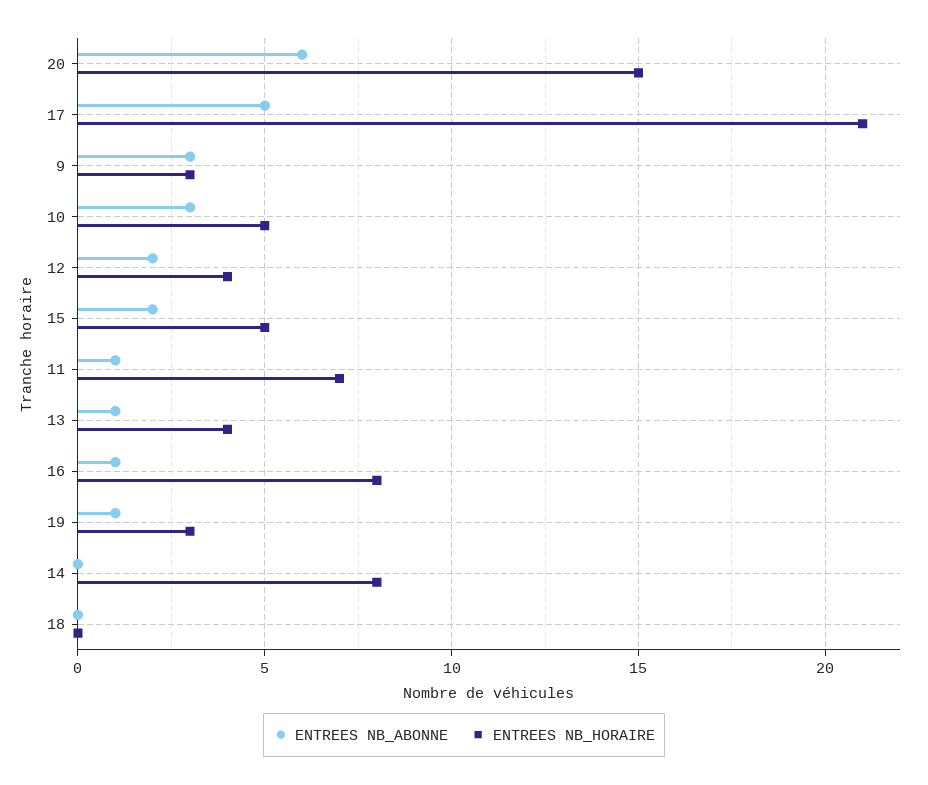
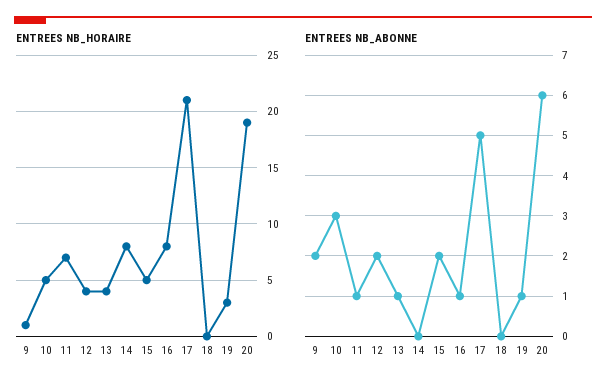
ENTREES NB_HORAIRE, 20: 15 -> 19
ENTREES NB_ABONNE, 9: 3 -> 2
ENTREES NB_HORAIRE, 9: 3 -> 1

